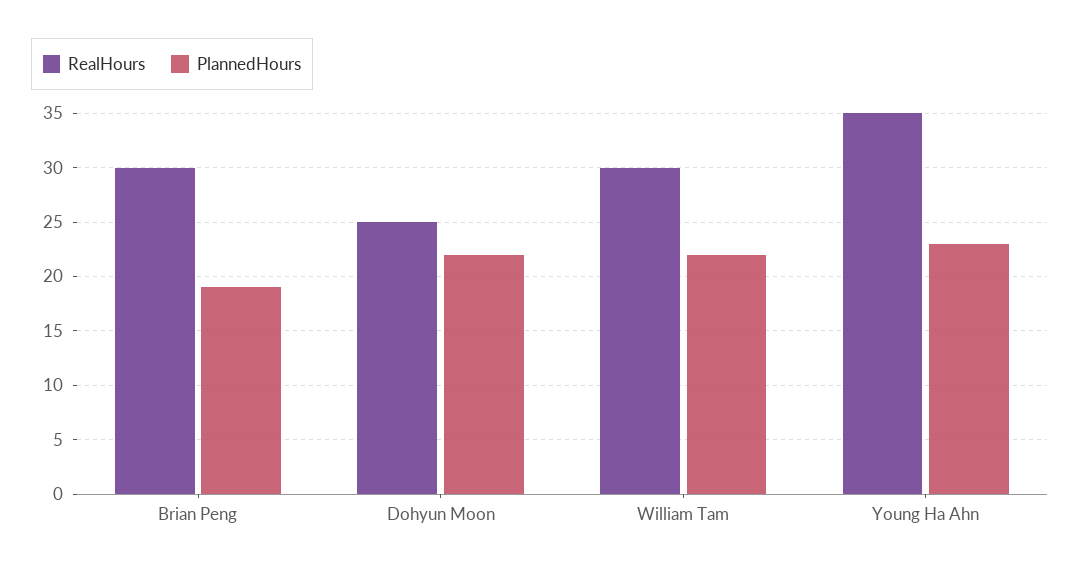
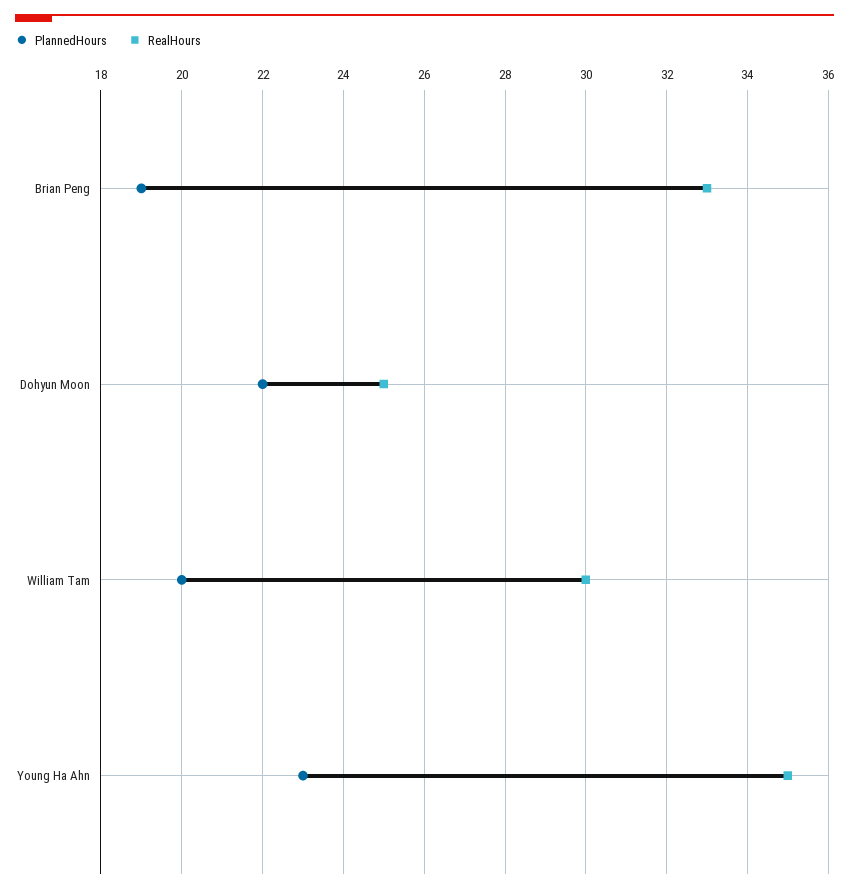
RealHours, Brian Peng: 30 -> 33
PlannedHours, William Tam: 22 -> 20

